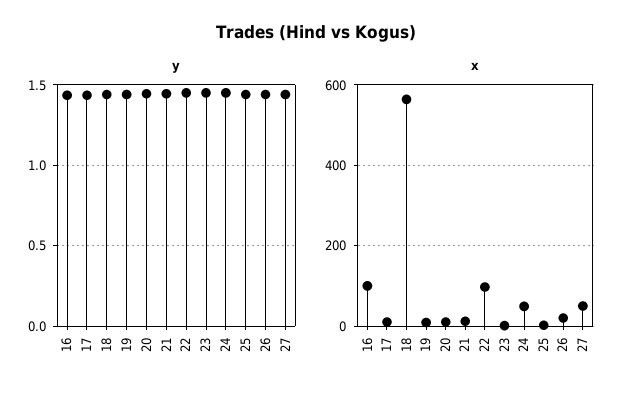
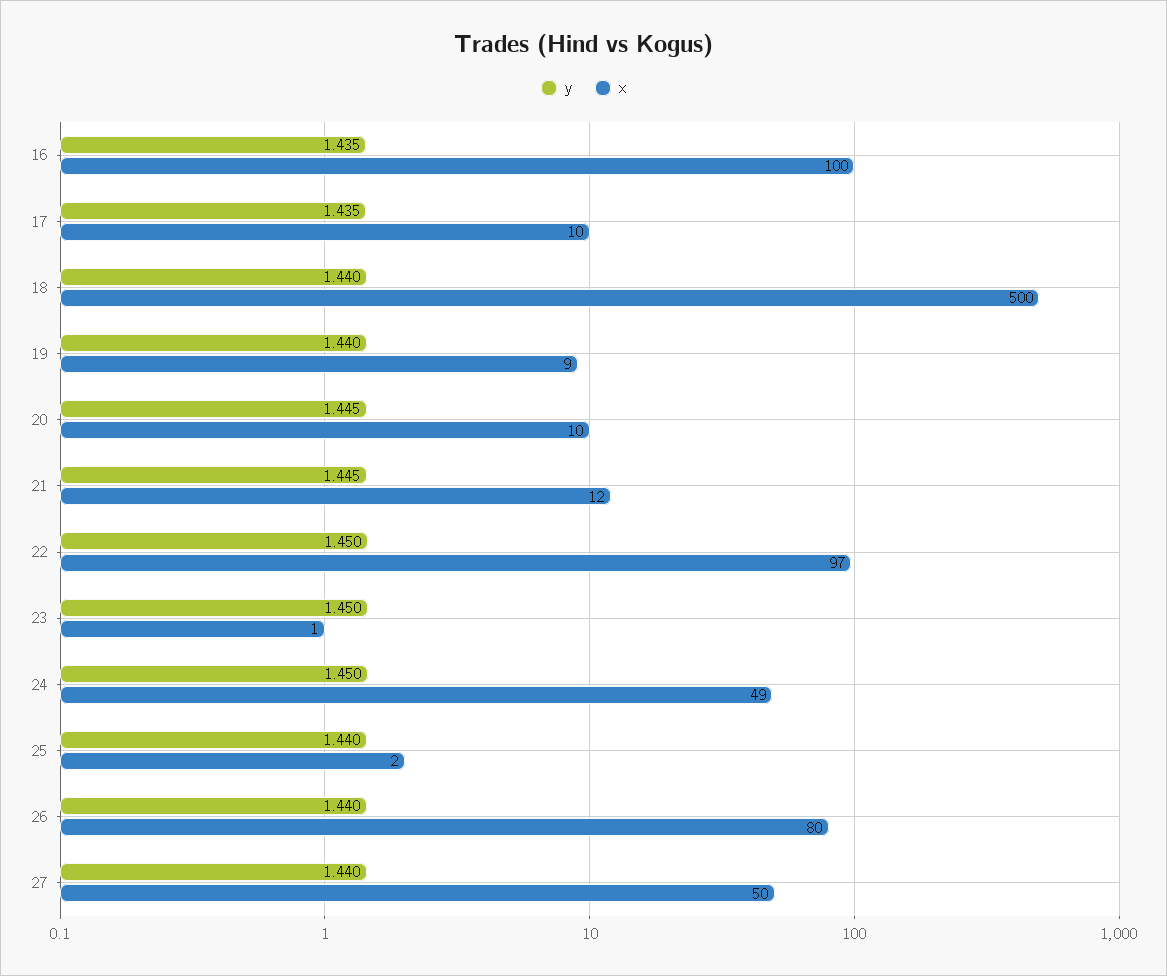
x, 18: 560 -> 500
x, 26: 20 -> 80

